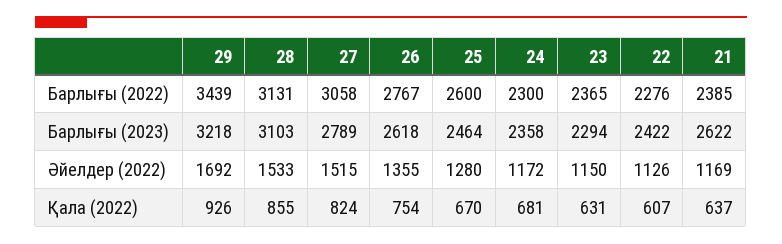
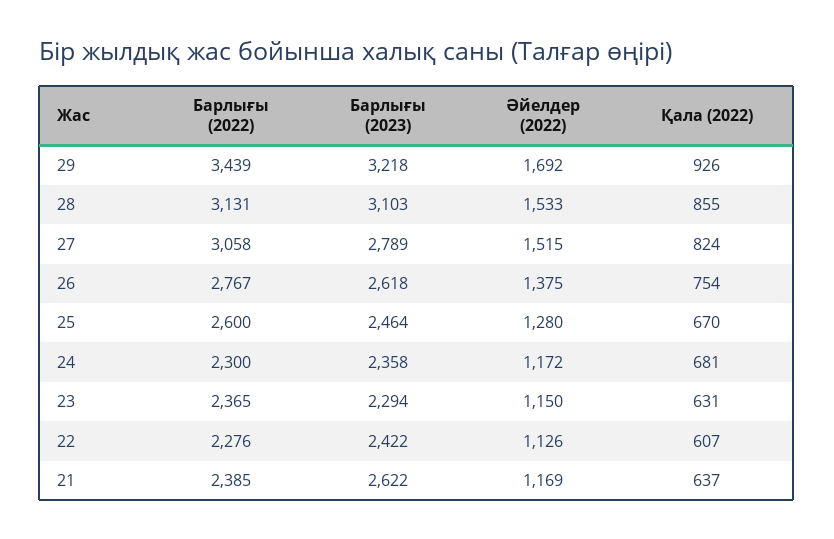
26, Әйелдер (2022): 1355 -> 1375

